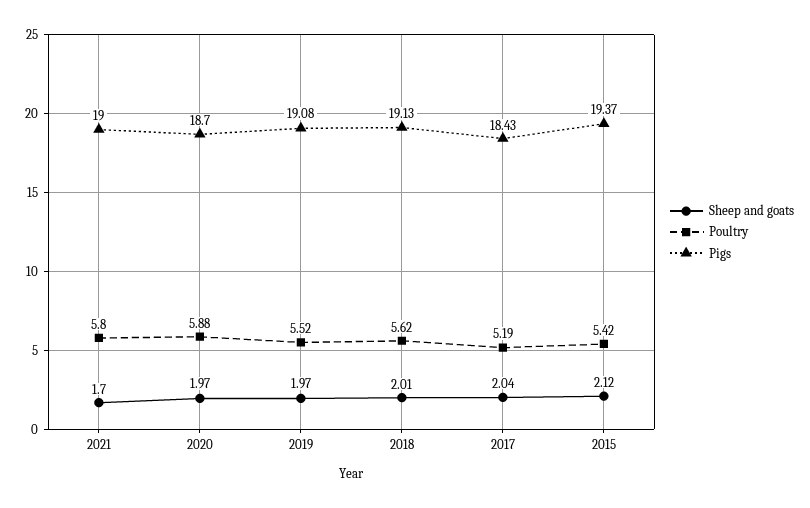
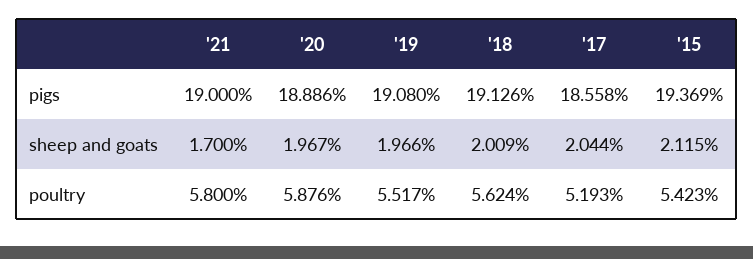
Pigs, 2020: 18.7 -> 18.886
Pigs, 2017: 18.43 -> 18.558

